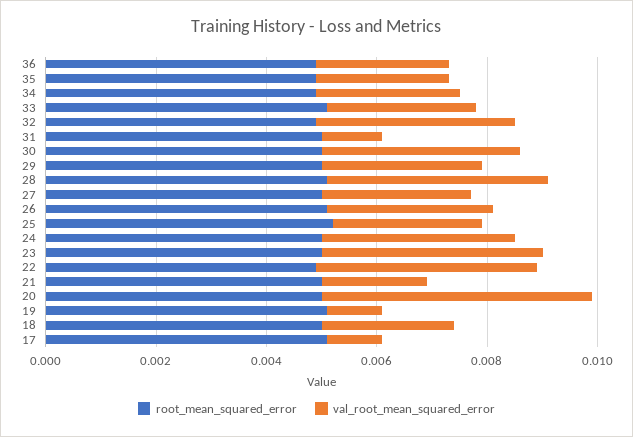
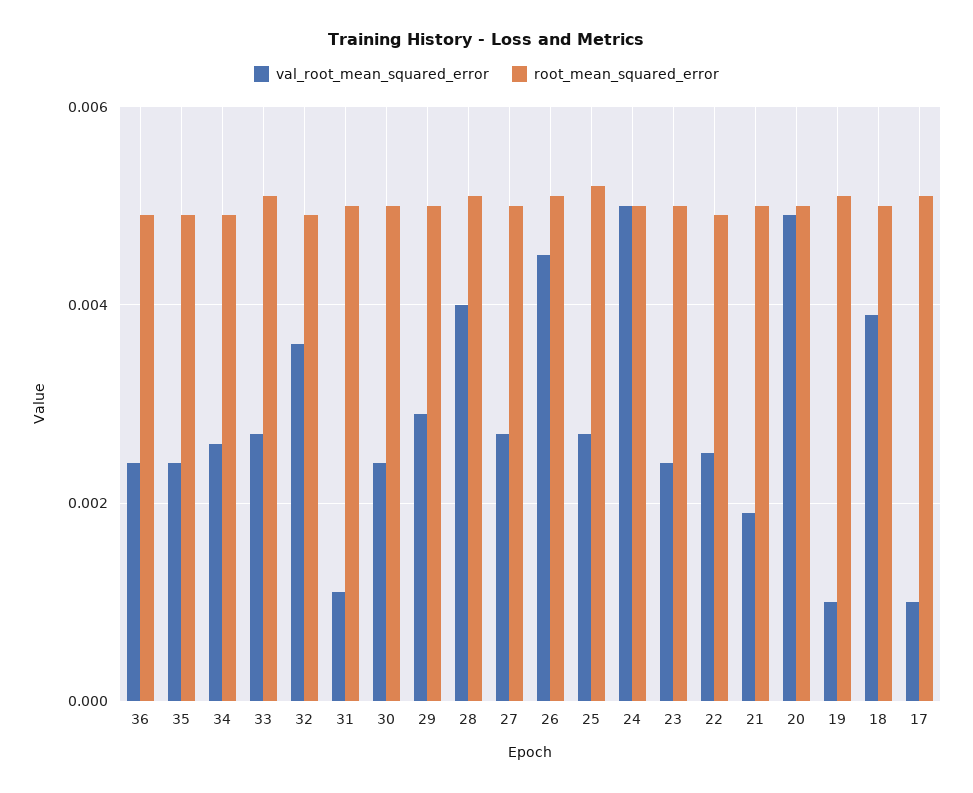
val_root_mean_squared_error, 30: 0.0035 -> 0.0025
val_root_mean_squared_error, 26: 0.003 -> 0.0045
val_root_mean_squared_error, 24: 0.0035 -> 0.005
val_root_mean_squared_error, 23: 0.004 -> 0.0025
val_root_mean_squared_error, 22: 0.004 -> 0.0025
val_root_mean_squared_error, 18: 0.0025 -> 0.004

